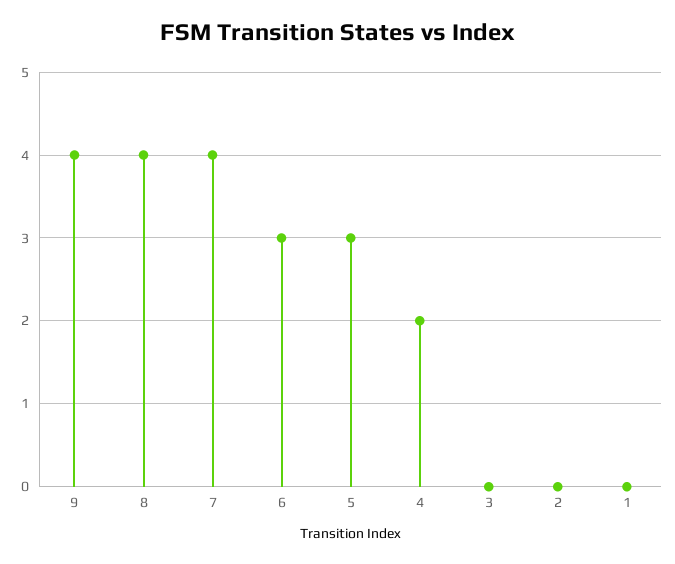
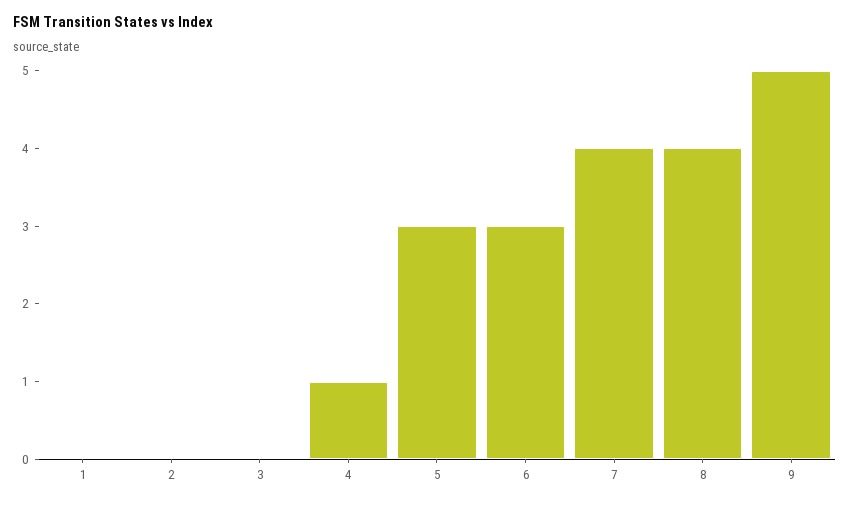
9: 4 -> 5
4: 2 -> 1

